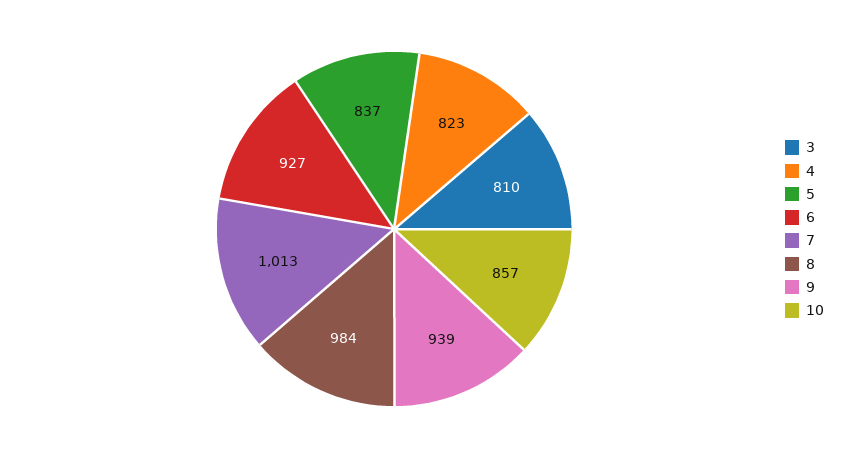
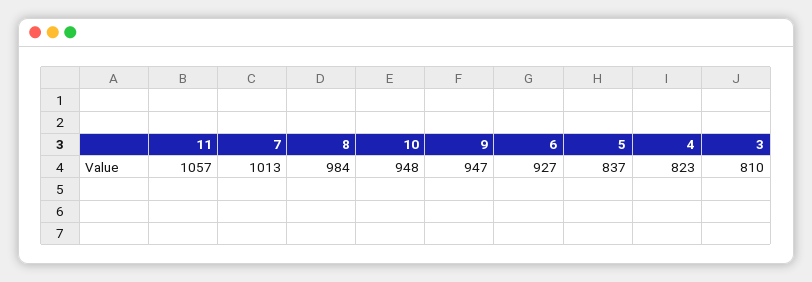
9: 939 -> 947
10: 857 -> 948
11: none -> 1057

